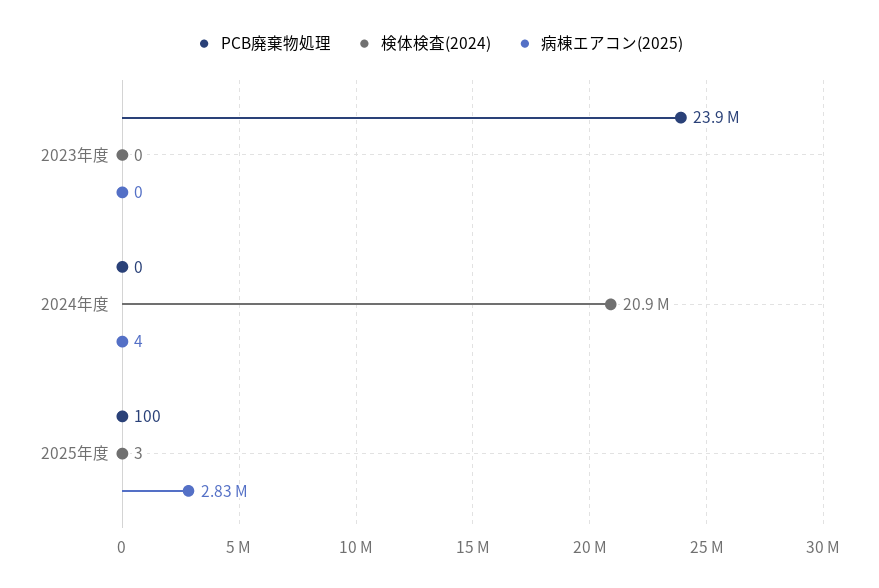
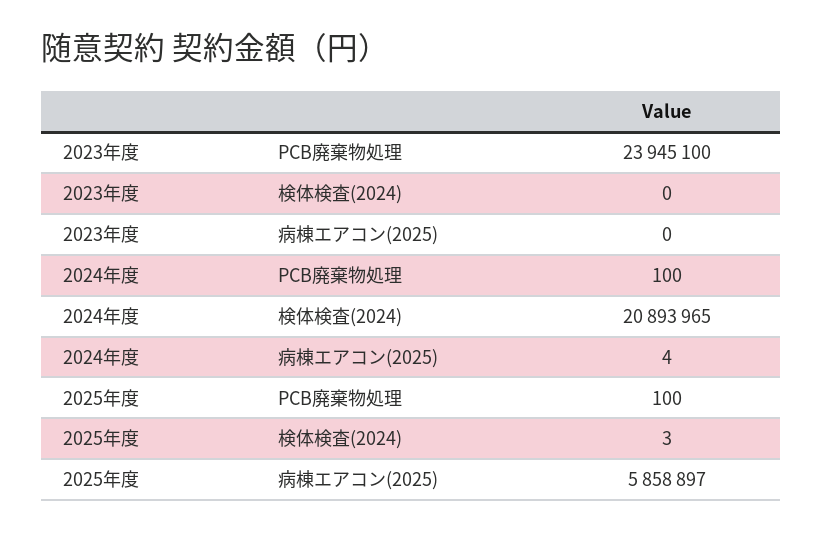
PCB廃棄物処理, 2024年度: 0 -> 100
病棟エアコン(2025), 2025年度: 2830000 -> 5858897

